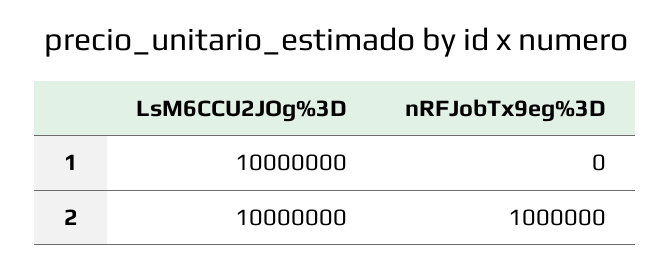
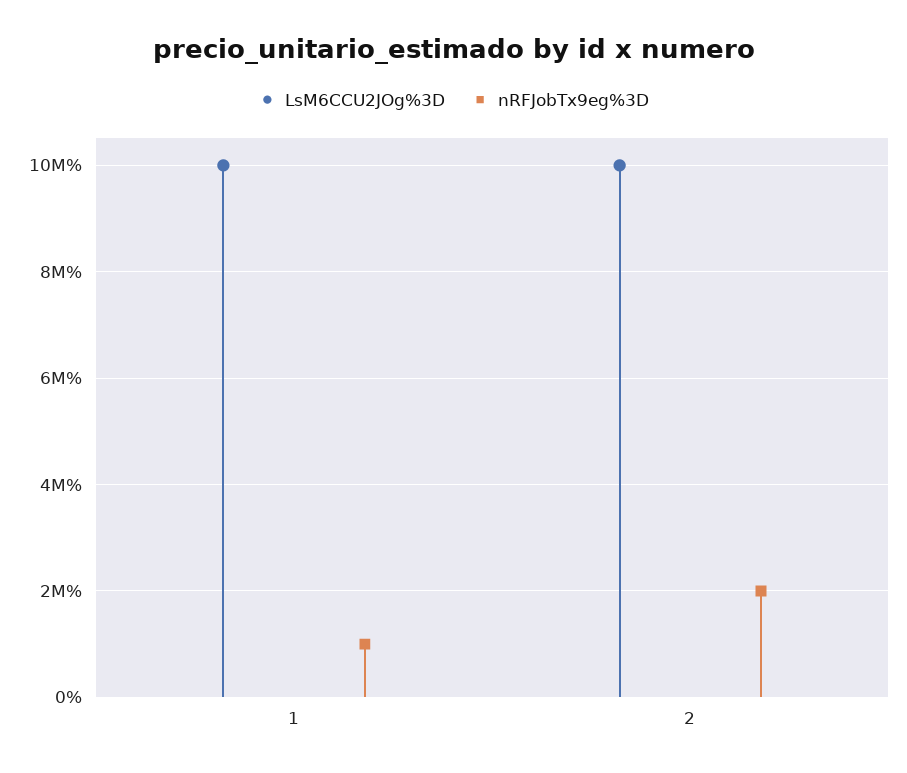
nRFJobTx9eg%3D, 1: 0 -> 1000000
nRFJobTx9eg%3D, 2: 1000000 -> 2000000

